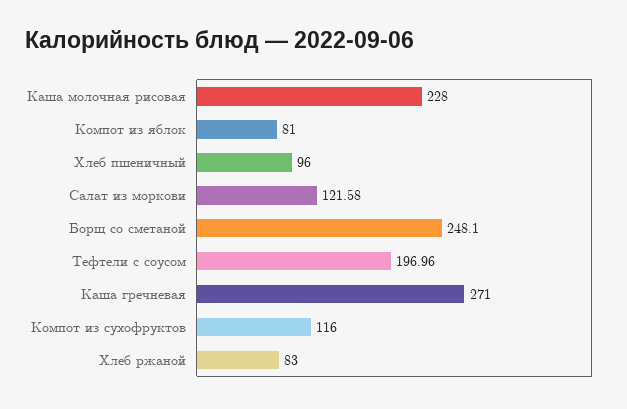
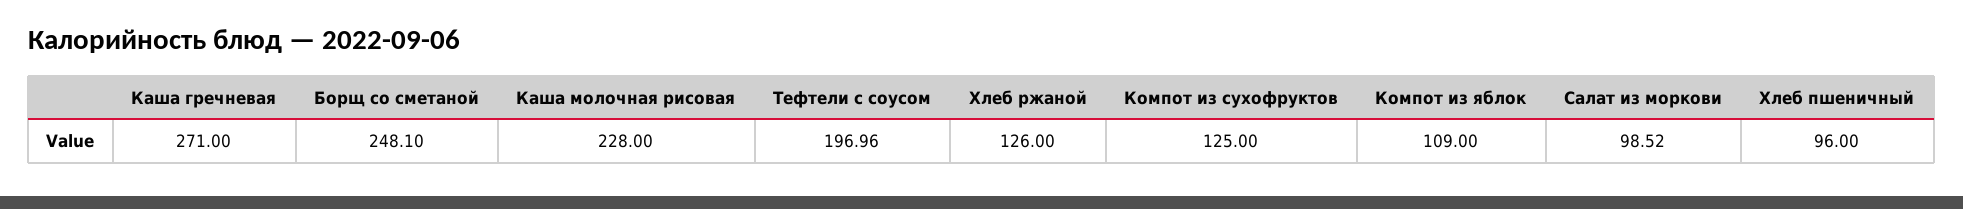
Компот из яблок: 81 -> 109
Салат из моркови: 121.58 -> 98.52
Компот из сухофруктов: 116 -> 125
Хлеб ржаной: 83 -> 126

